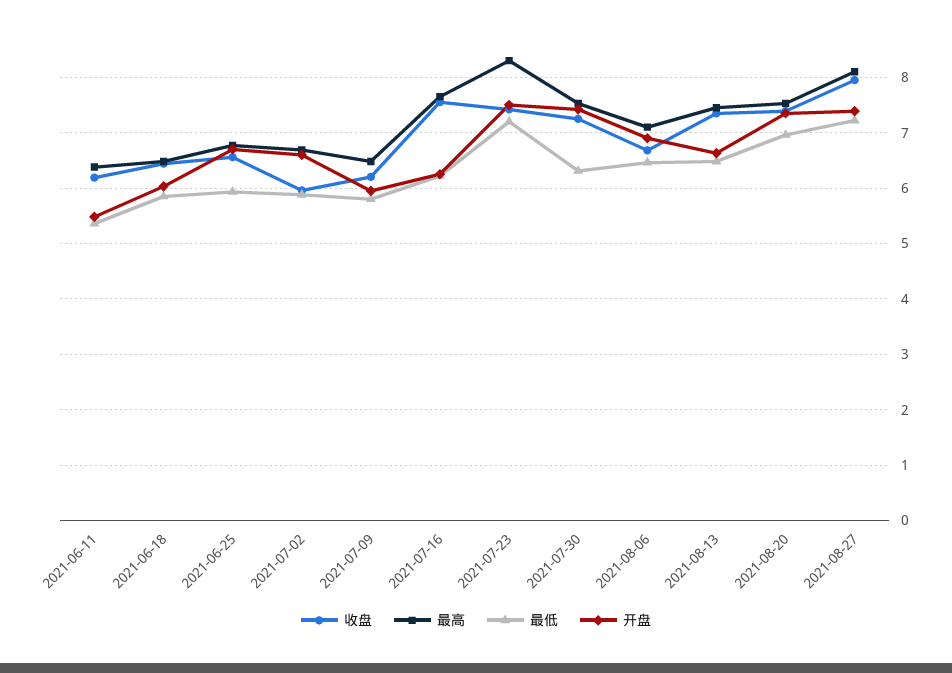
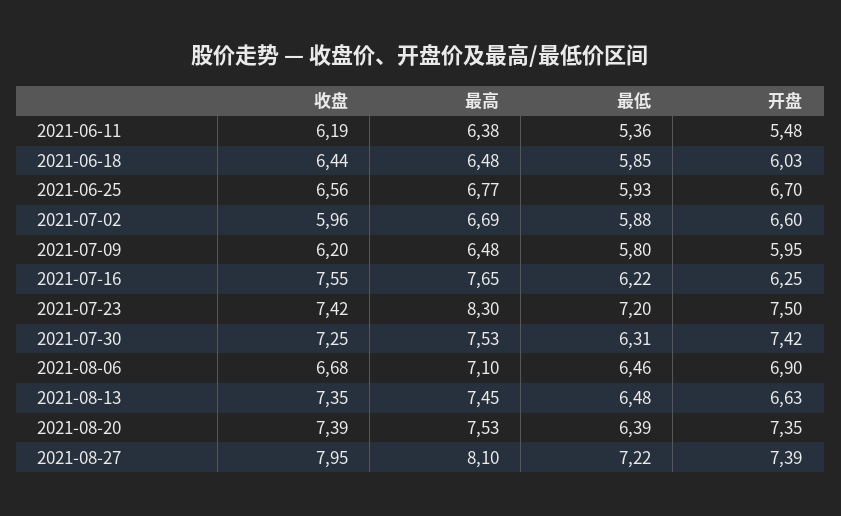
最低, 2021-08-20: 7 -> 6.39

